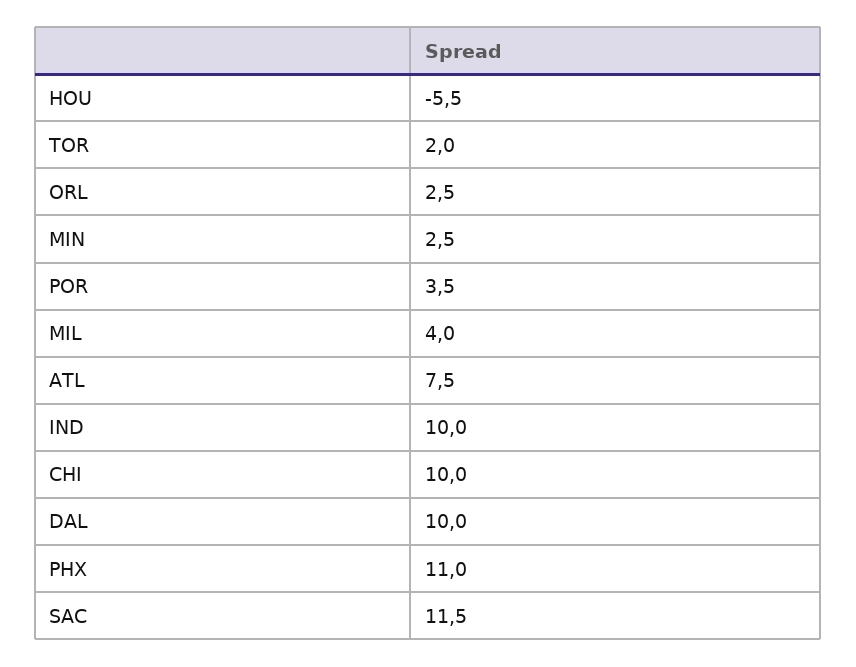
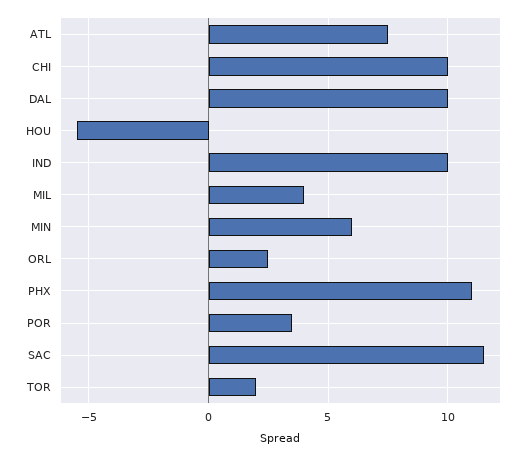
MIN: 2.5 -> 6

